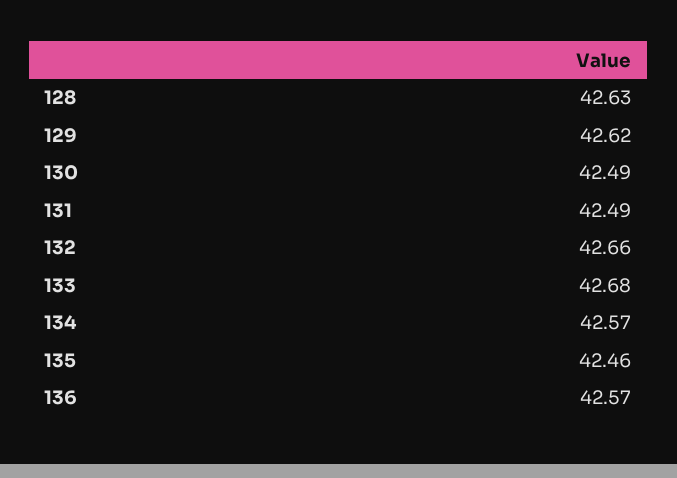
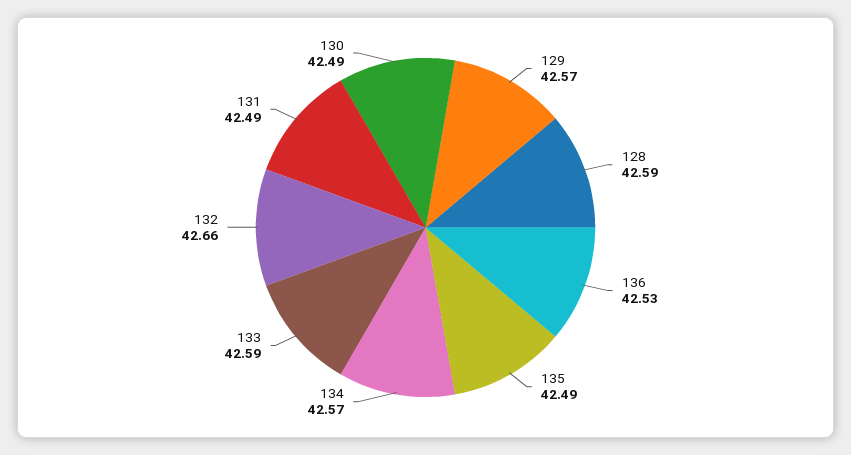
128: 42.63 -> 42.59
129: 42.62 -> 42.57
133: 42.68 -> 42.59
135: 42.46 -> 42.49
136: 42.57 -> 42.53

